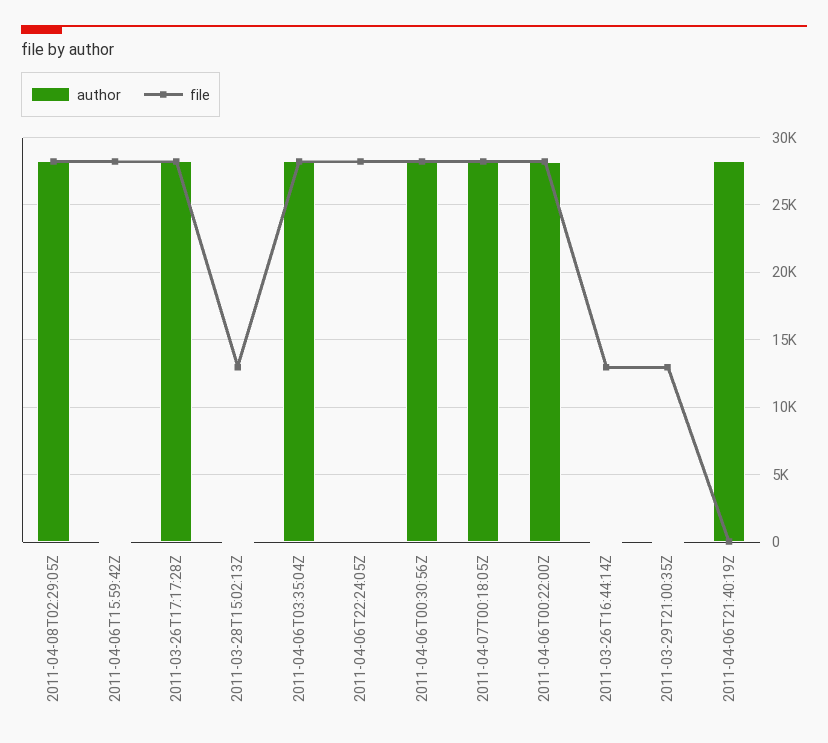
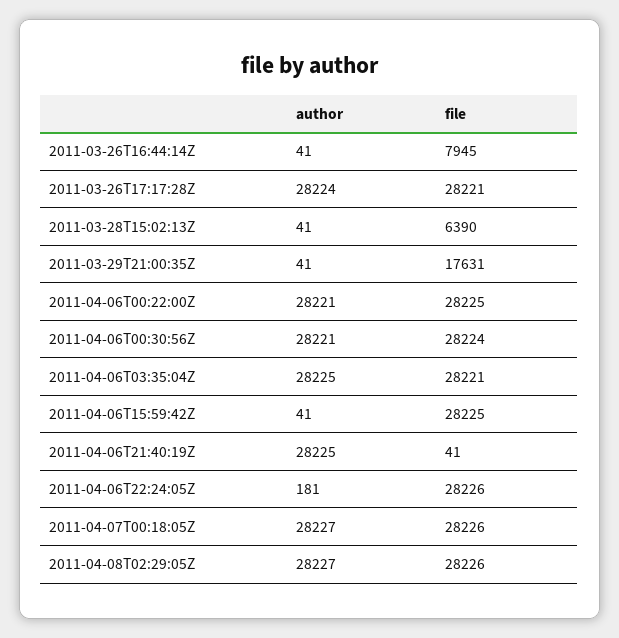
file, 2011-03-28T15:02:13Z: 13000 -> 6390
file, 2011-03-26T16:44:14Z: 13000 -> 7945
file, 2011-03-29T21:00:35Z: 13000 -> 17631

